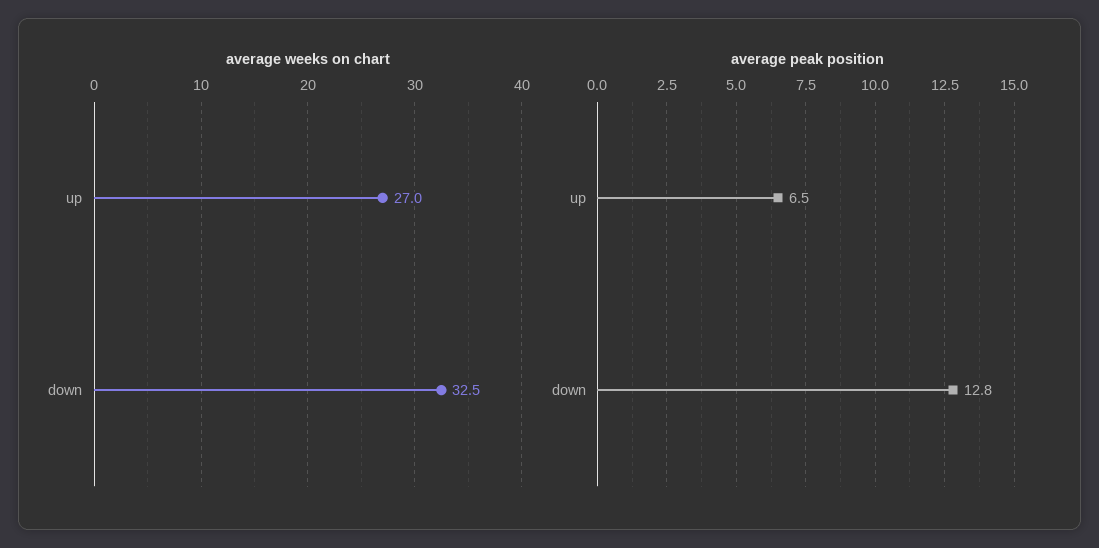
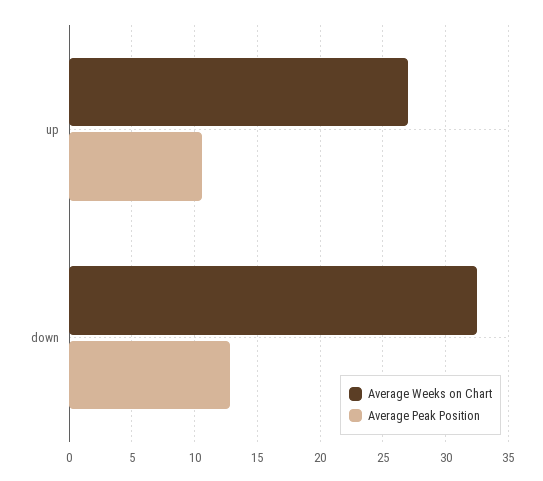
average peak position, up: 6.5 -> 10.5

